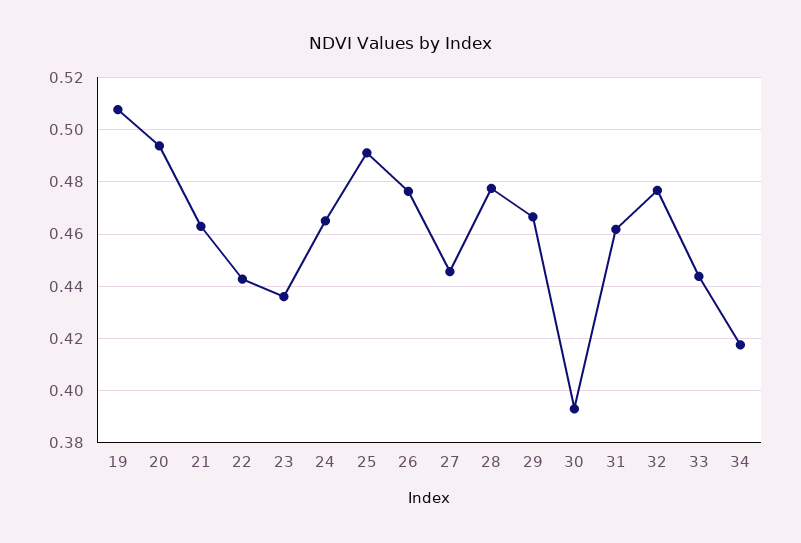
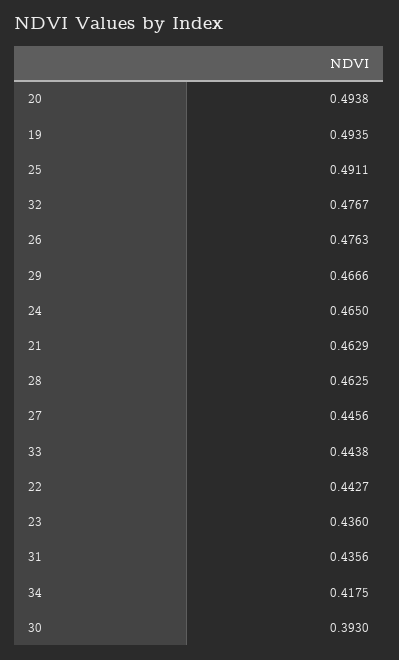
19: 0.5075 -> 0.4935
28: 0.4775 -> 0.4625
31: 0.4625 -> 0.4356

